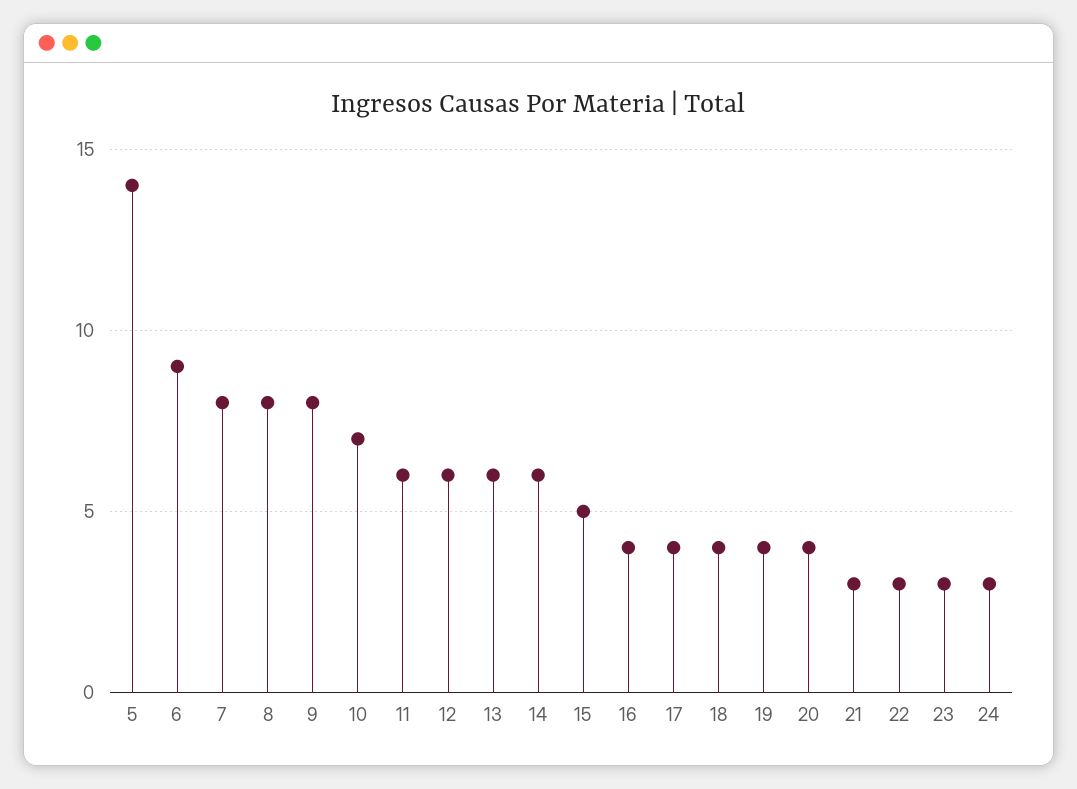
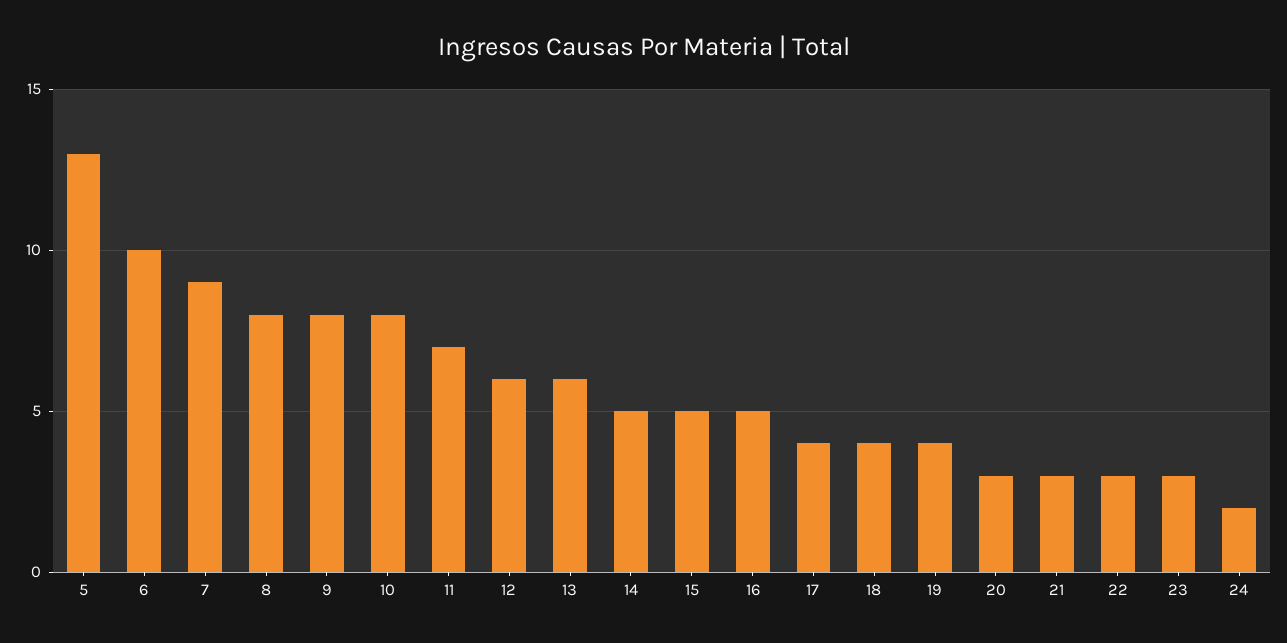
5: 14 -> 13
6: 9 -> 10
7: 8 -> 9
10: 7 -> 8
11: 6 -> 7
14: 6 -> 5
16: 4 -> 5
20: 4 -> 3
24: 3 -> 2

